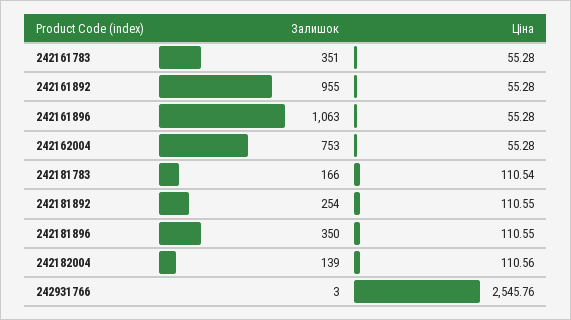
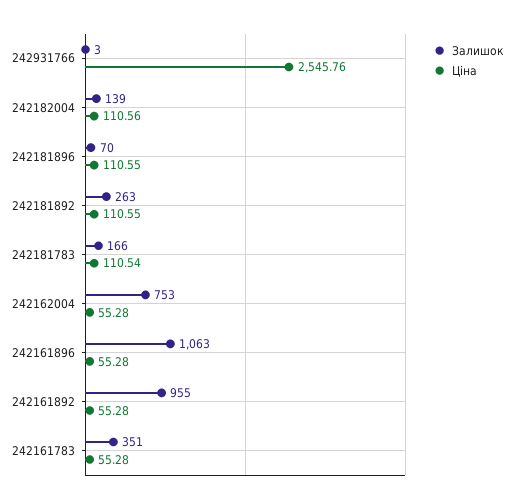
Залишок, 242181892: 254 -> 263
Залишок, 242181896: 350 -> 70

